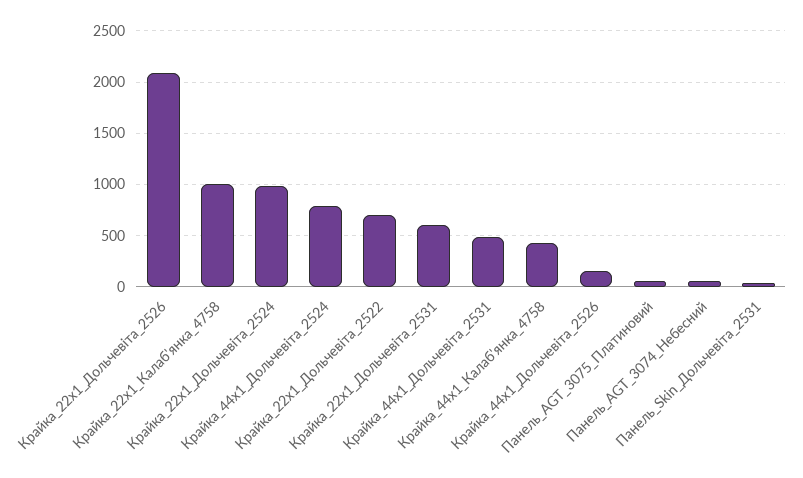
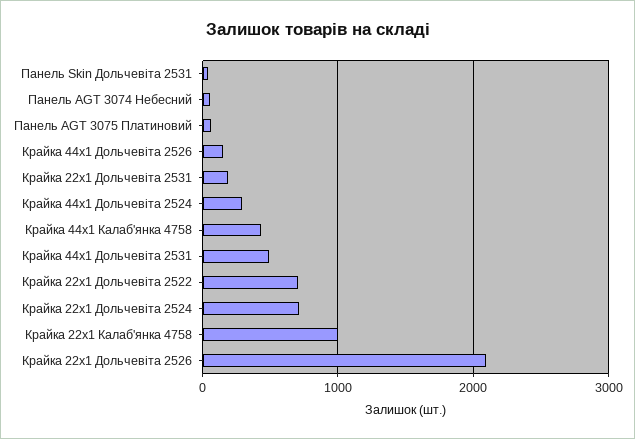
Крайка_22x1_Дольчевіта_2524: 1000 -> 700
Крайка_44x1_Дольчевіта_2524: 800 -> 300
Крайка_22x1_Дольчевіта_2531: 600 -> 200

